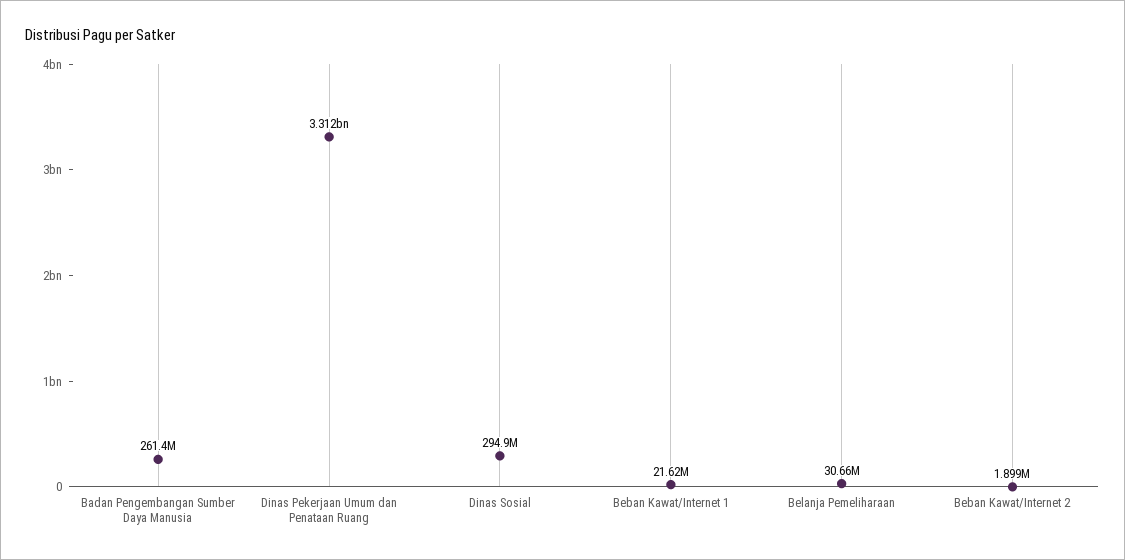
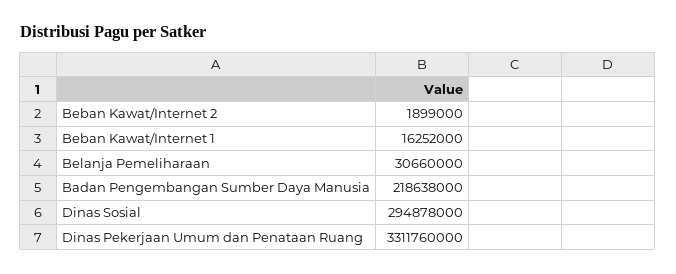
Badan Pengembangan Sumber Daya Manusia: 261400000 -> 218638000
Beban Kawat/Internet 1: 21620000 -> 16252000

